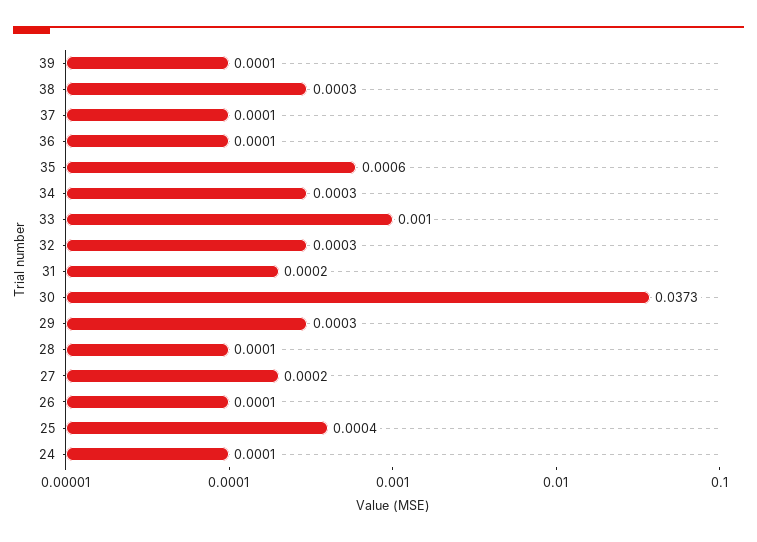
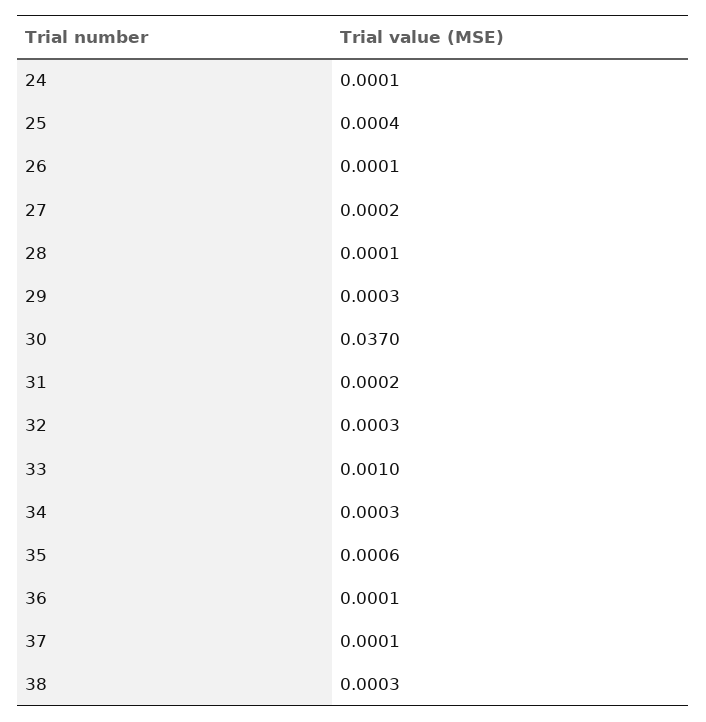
39: 0.0001 -> none
30: 0.0373 -> 0.037

